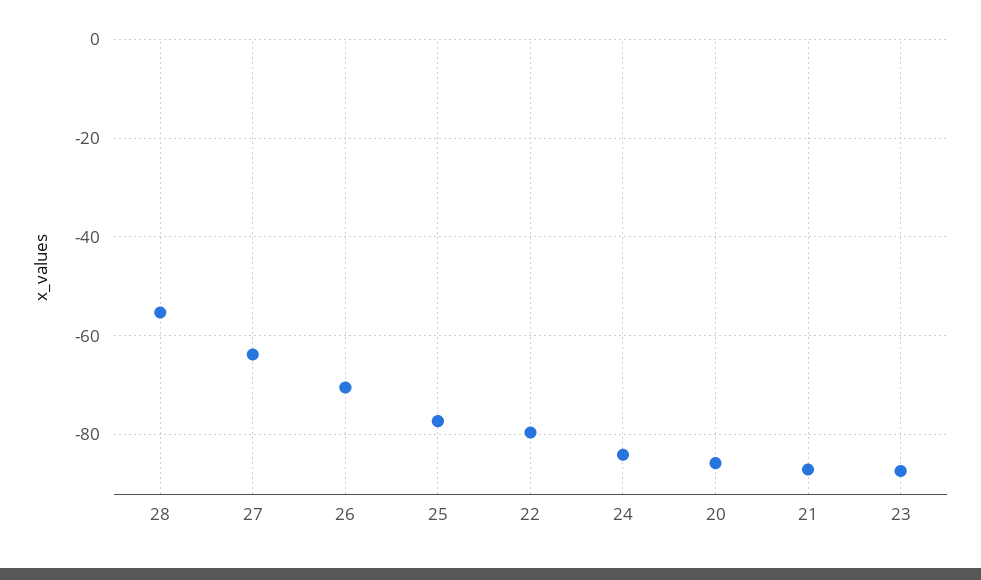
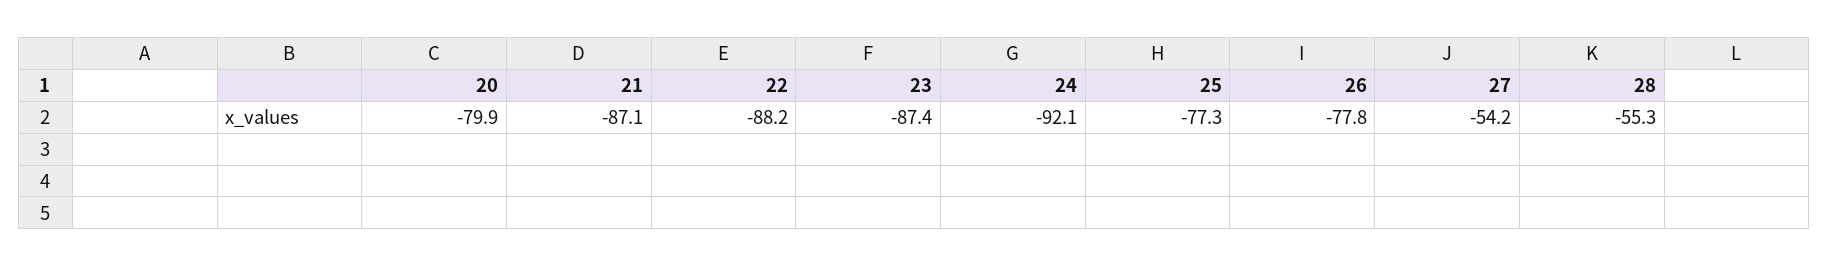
27: -64 -> -54.2
26: -70 -> -77.8
22: -80 -> -88.2
24: -84 -> -92.1
20: -86 -> -79.9

